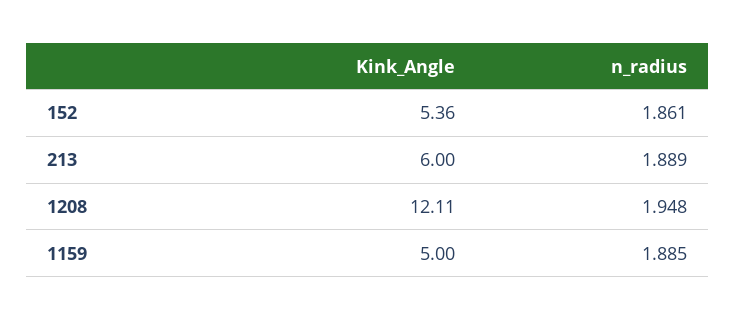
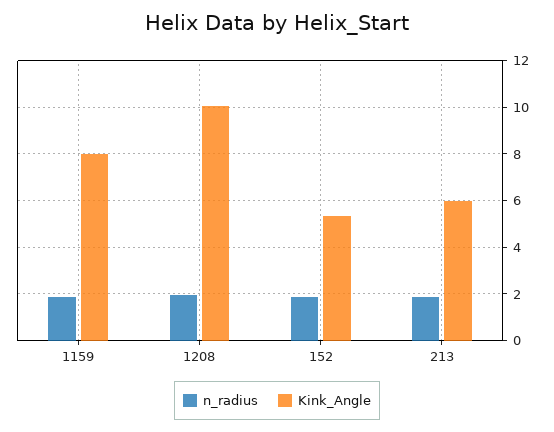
Kink_Angle, 1208: 12.11 -> 10
Kink_Angle, 1159: 5 -> 8

